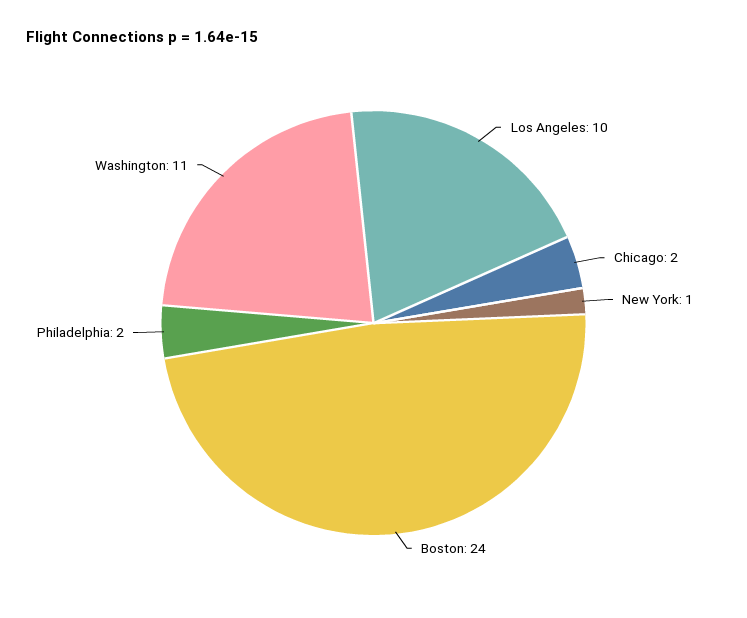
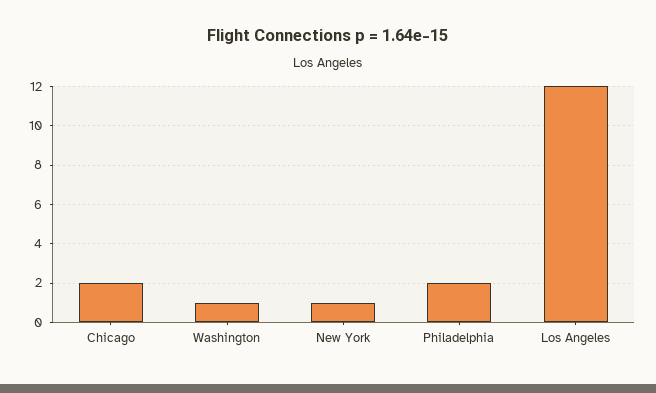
Los Angeles: 10 -> 12
Boston: 24 -> none
Washington: 11 -> 1

